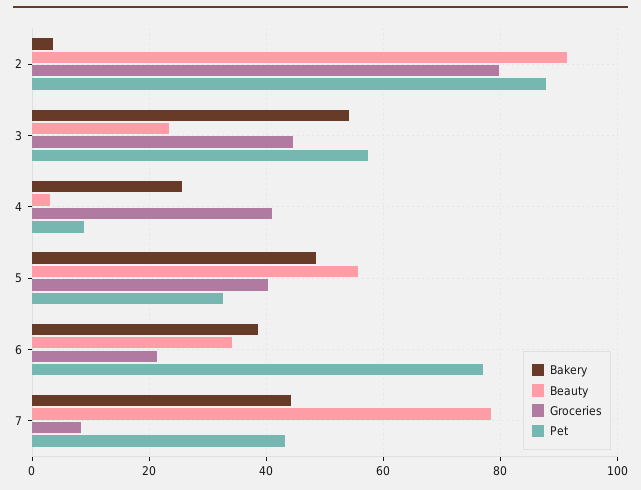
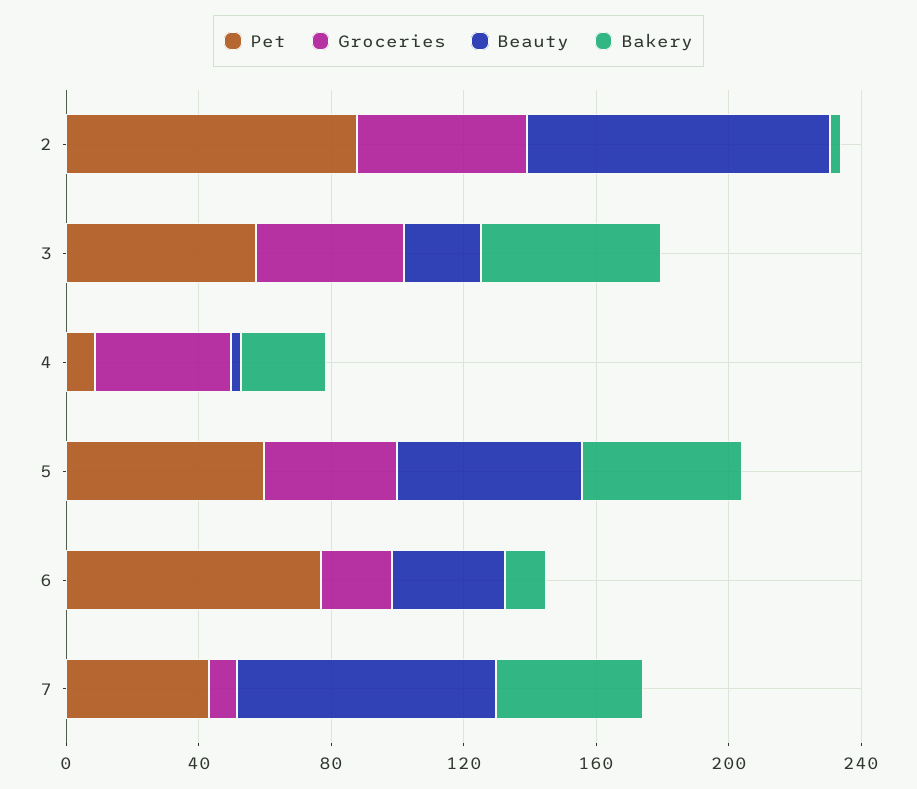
Groceries, 2: 80 -> 50
Pet, 5: 32 -> 60
Bakery, 6: 38 -> 10

